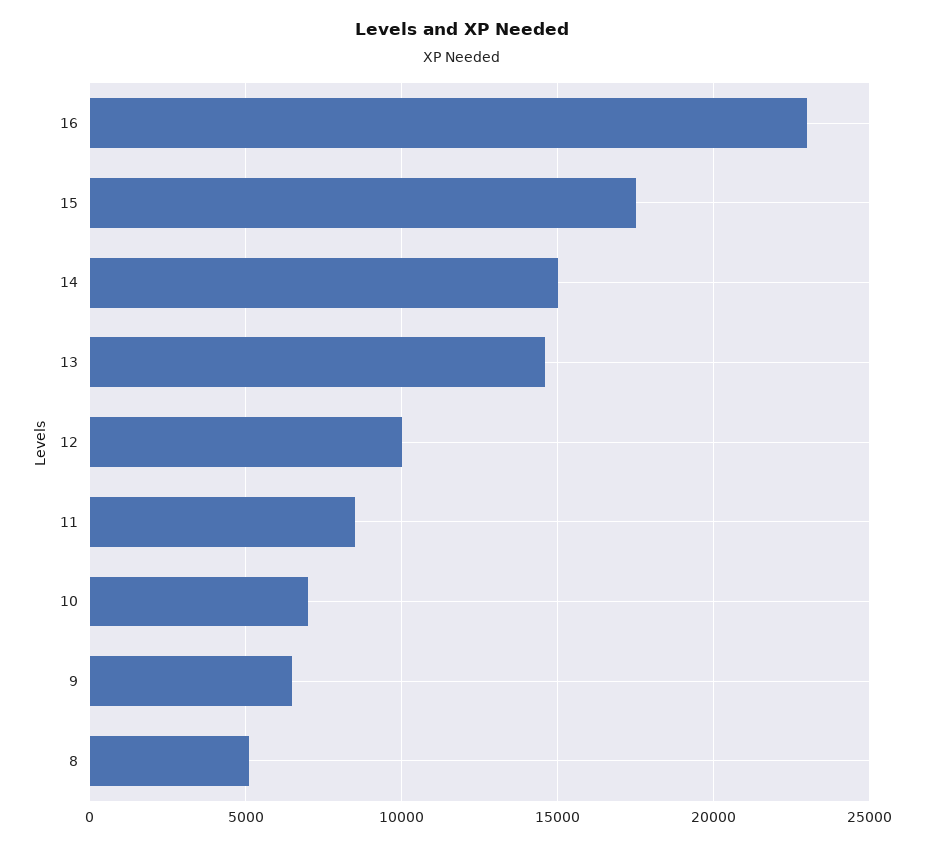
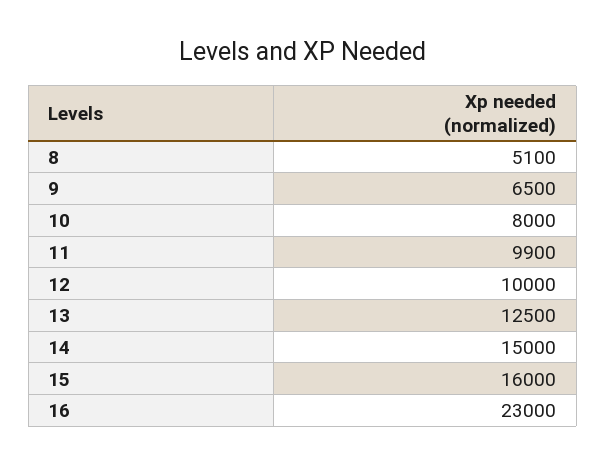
15: 17500 -> 16000
13: 14500 -> 12500
11: 8500 -> 9900
10: 7000 -> 8000

